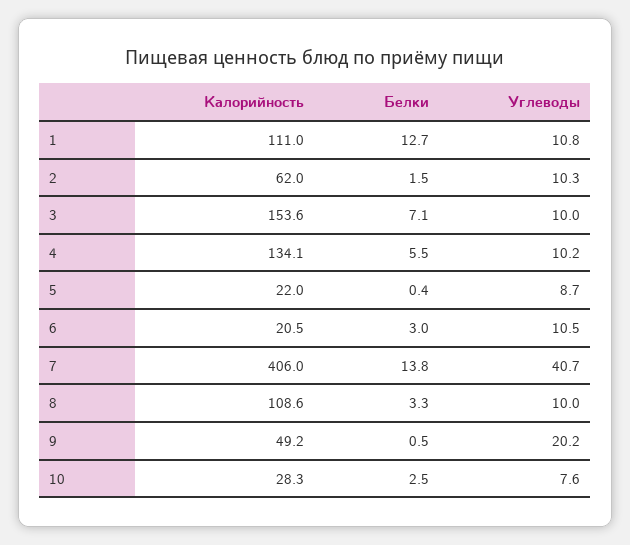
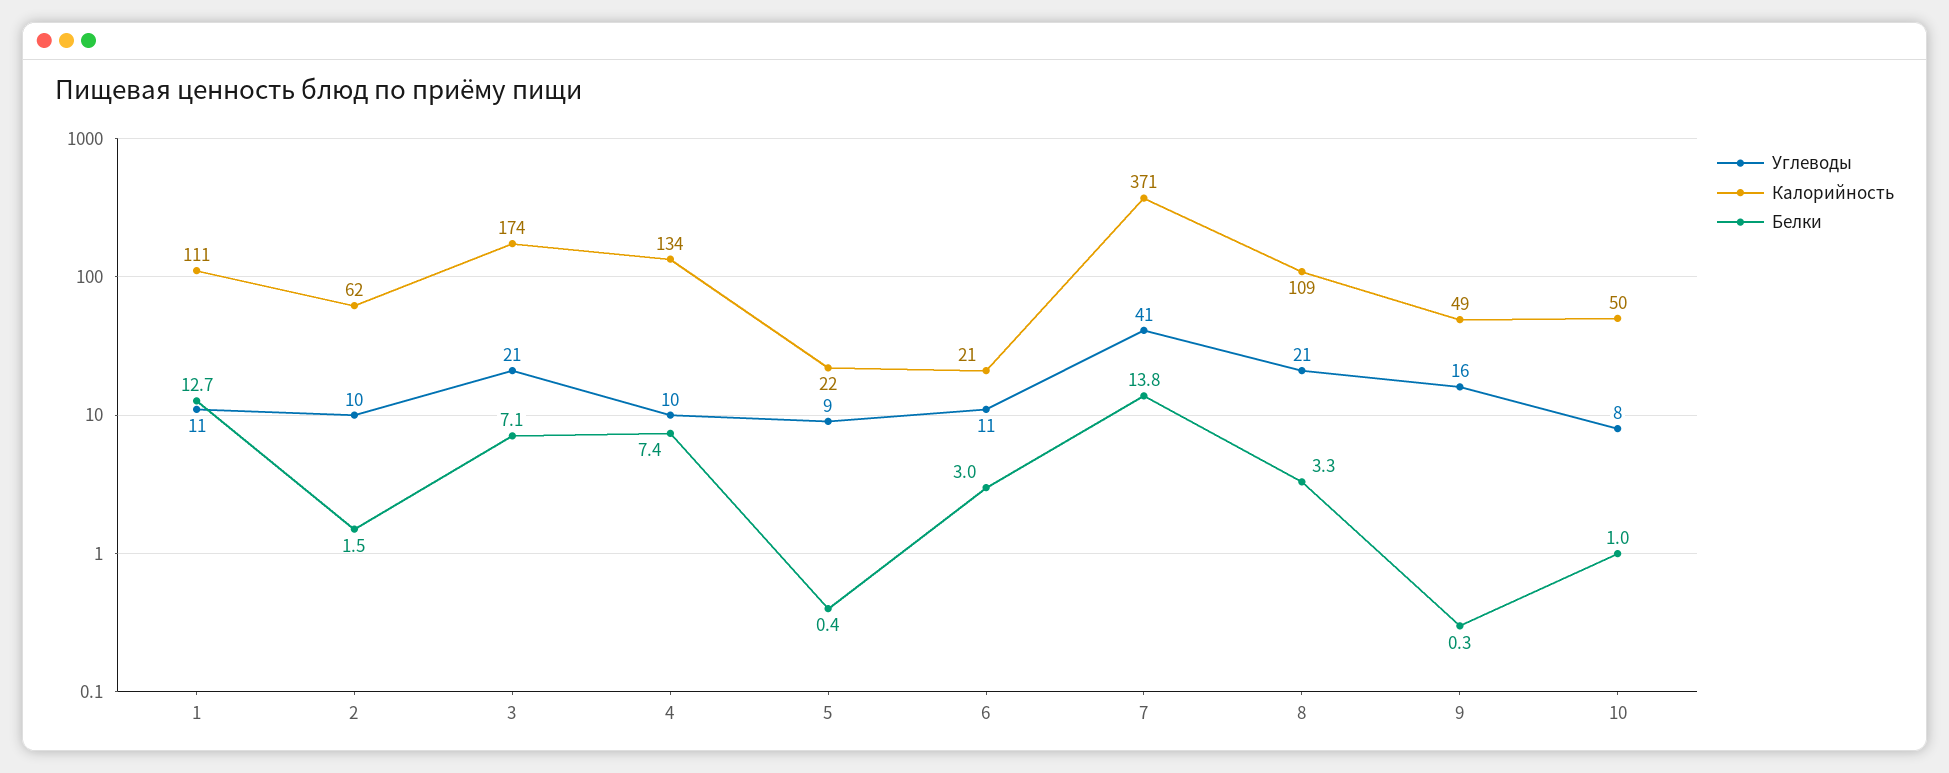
Калорийность, 3: 153.6 -> 174
Углеводы, 3: 10 -> 21
Белки, 4: 5.5 -> 7.4
Калорийность, 7: 406 -> 371
Углеводы, 8: 10 -> 21
Белки, 9: 0.5 -> 0.3
Углеводы, 9: 20.2 -> 16
Калорийность, 10: 28.3 -> 50
Белки, 10: 2.5 -> 1

